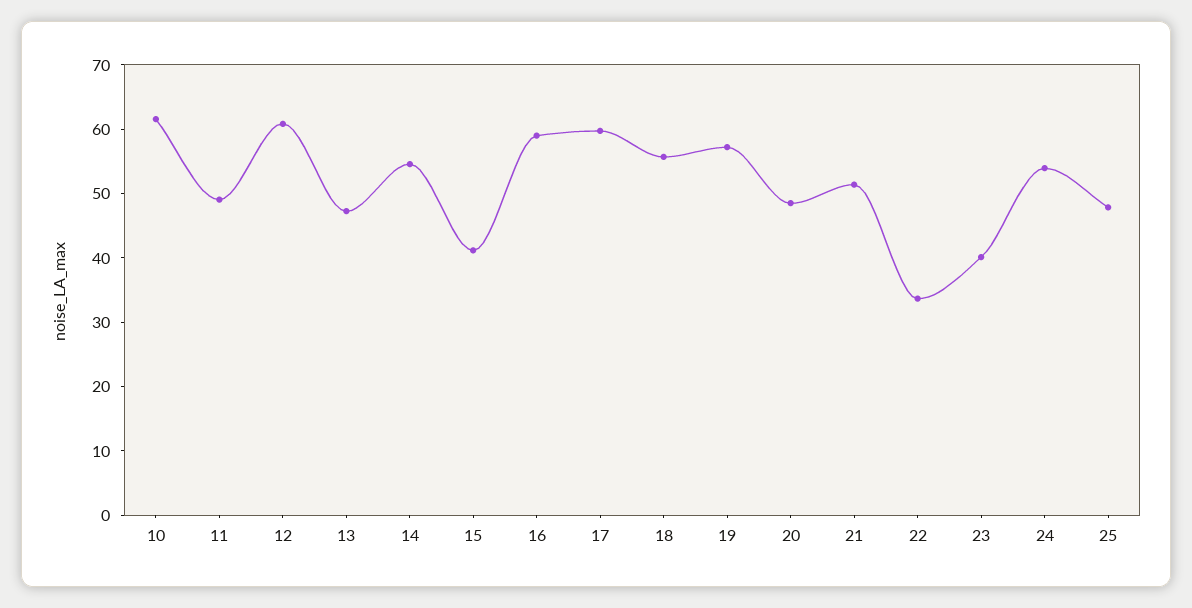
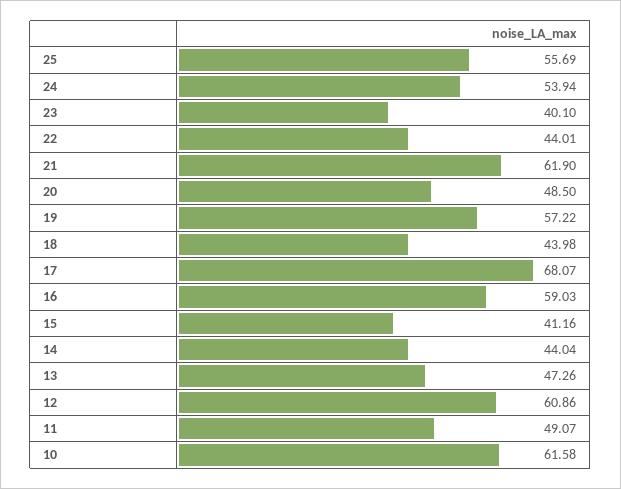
14: 54 -> 44.04
17: 60 -> 68.07
18: 56 -> 43.98
21: 52 -> 61.9
22: 34 -> 44.01
25: 48 -> 55.69

